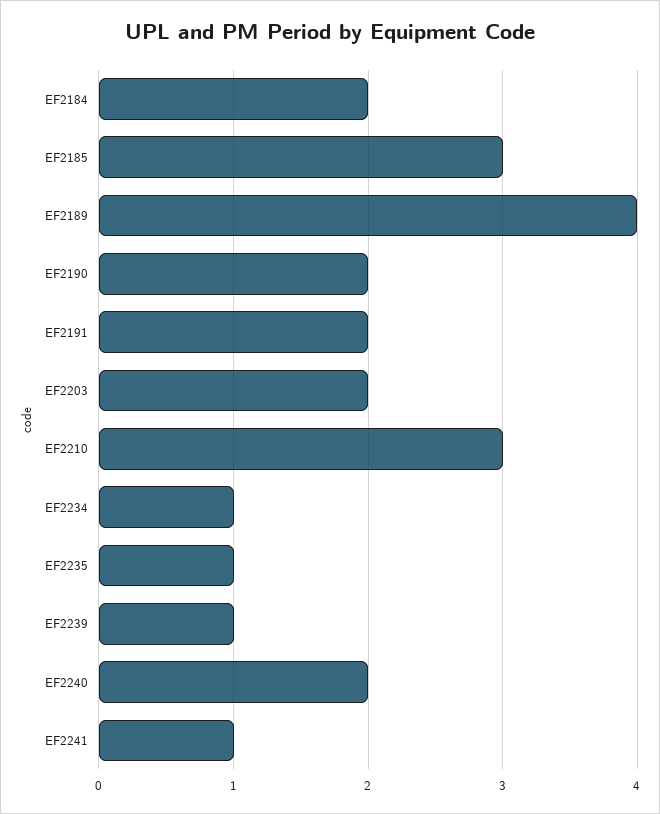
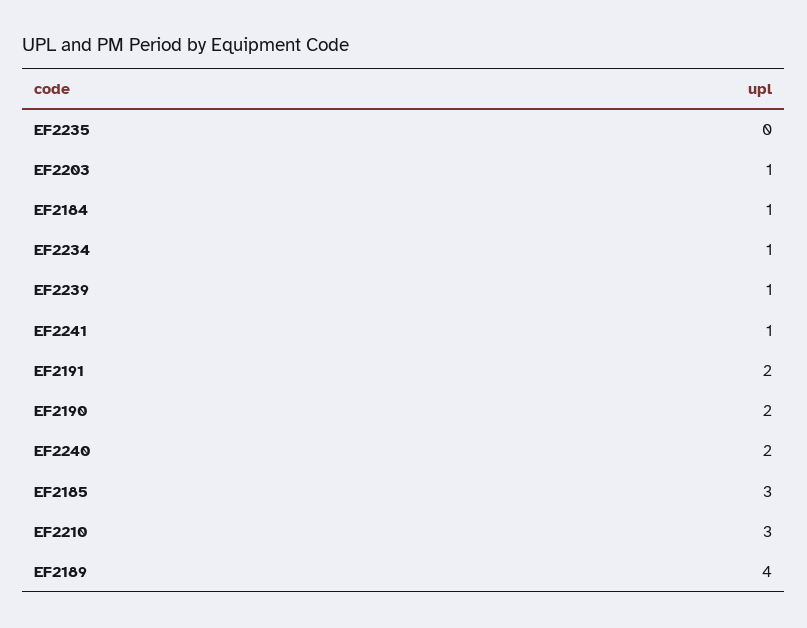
EF2184: 2 -> 1
EF2203: 2 -> 1
EF2235: 1 -> 0

